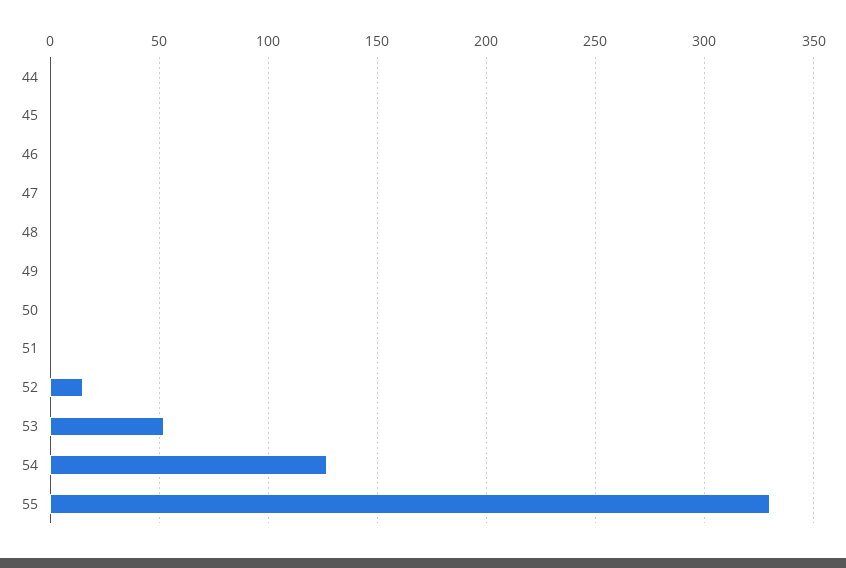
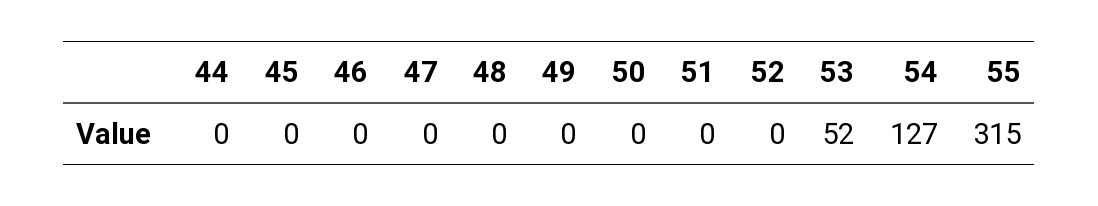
52: 15 -> 0
55: 330 -> 315

